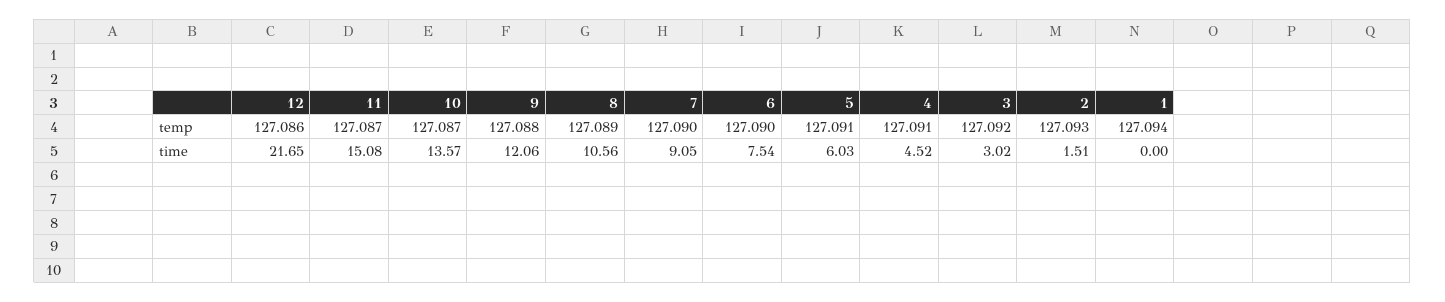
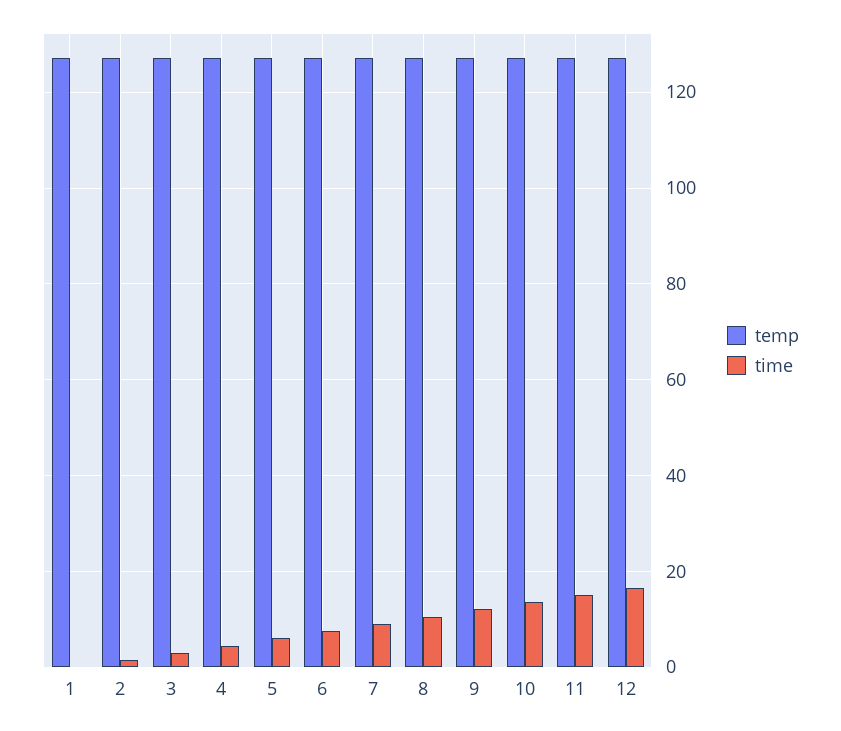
time, 12: 21.65 -> 16

